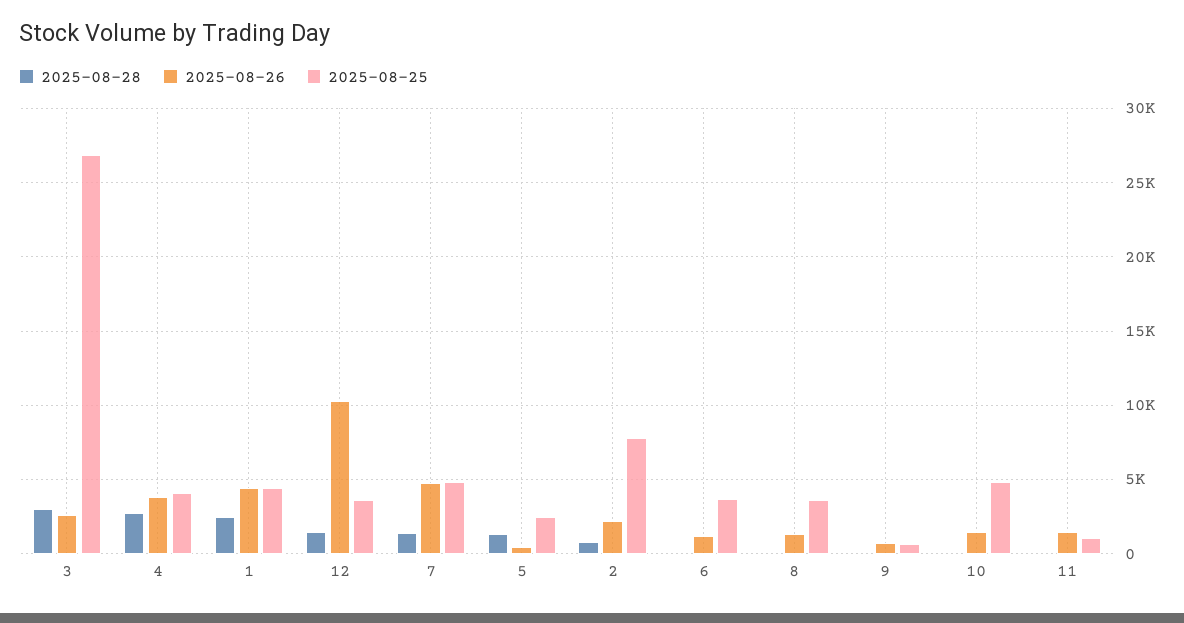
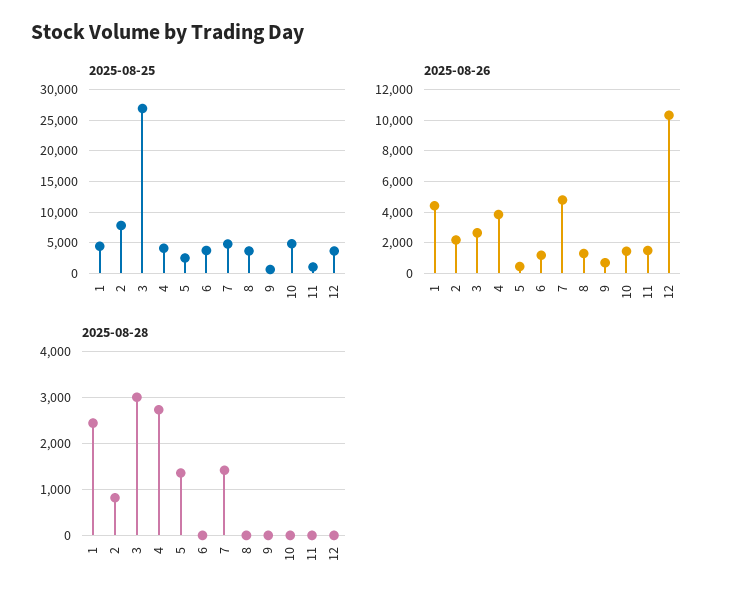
2025-08-28, 12: 1500 -> 0

